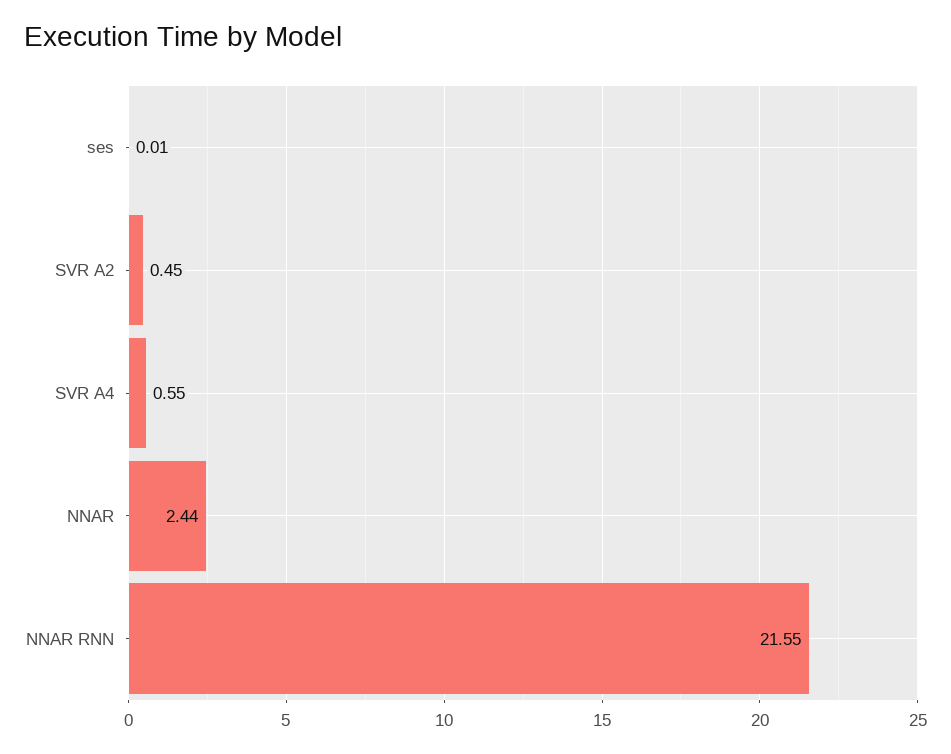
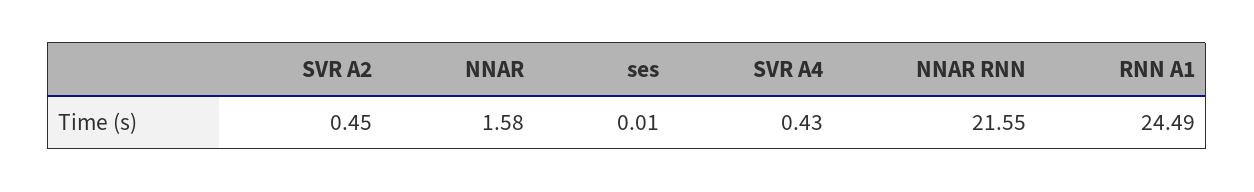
SVR A4: 0.55 -> 0.43
NNAR: 2.44 -> 1.58
RNN A1: none -> 24.49

